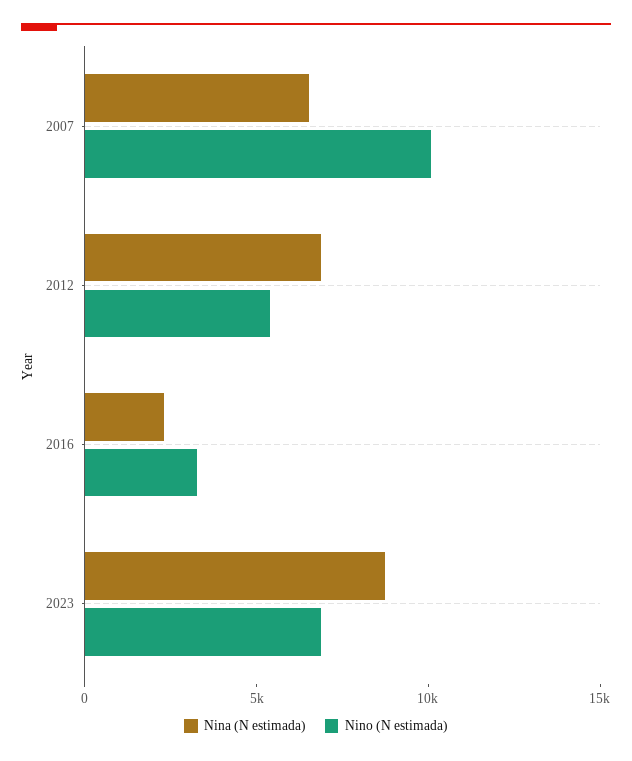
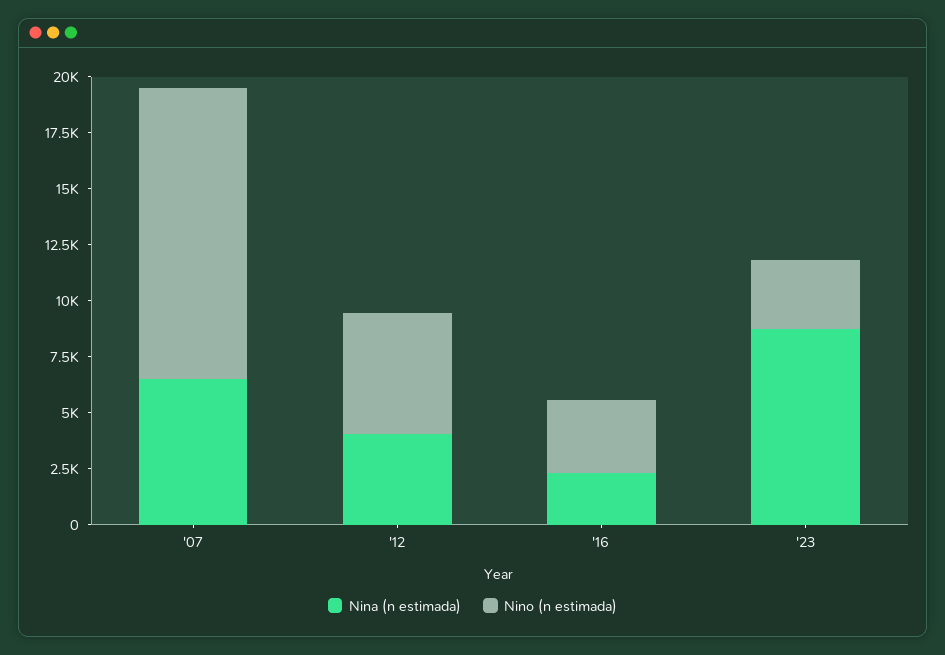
Nino (N estimada), 2007: 10000 -> 13000
Nina (N estimada), 2012: 7000 -> 4000
Nino (N estimada), 2023: 7000 -> 3000

